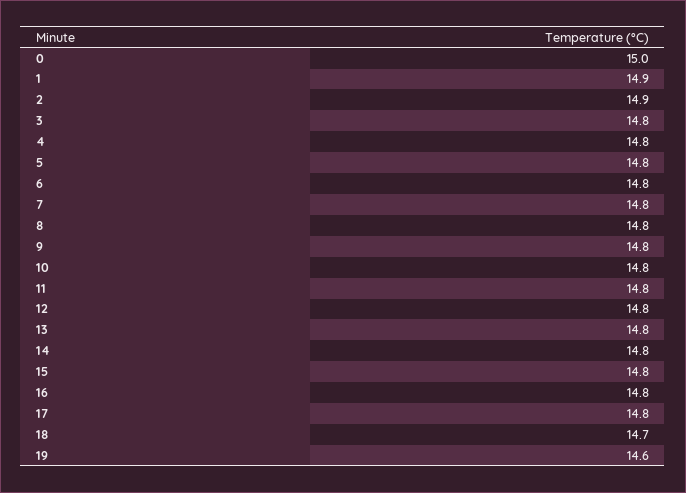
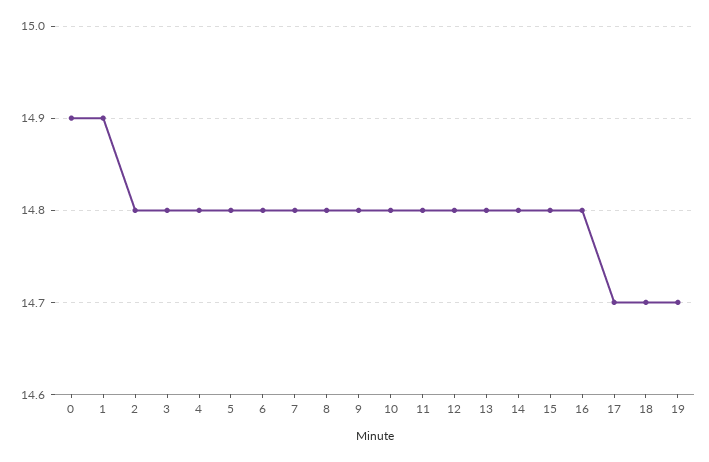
0: 15 -> 14.9
2: 14.9 -> 14.8
17: 14.8 -> 14.7
19: 14.6 -> 14.7

